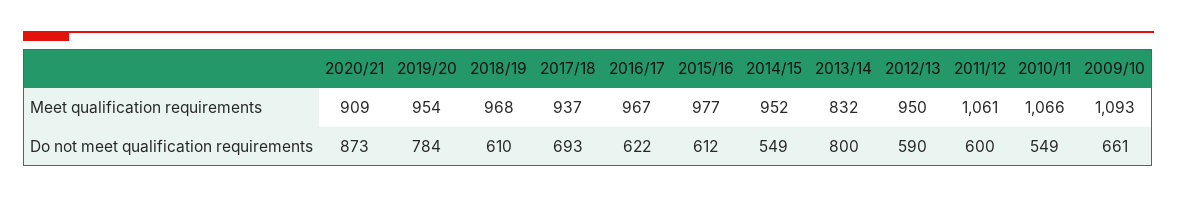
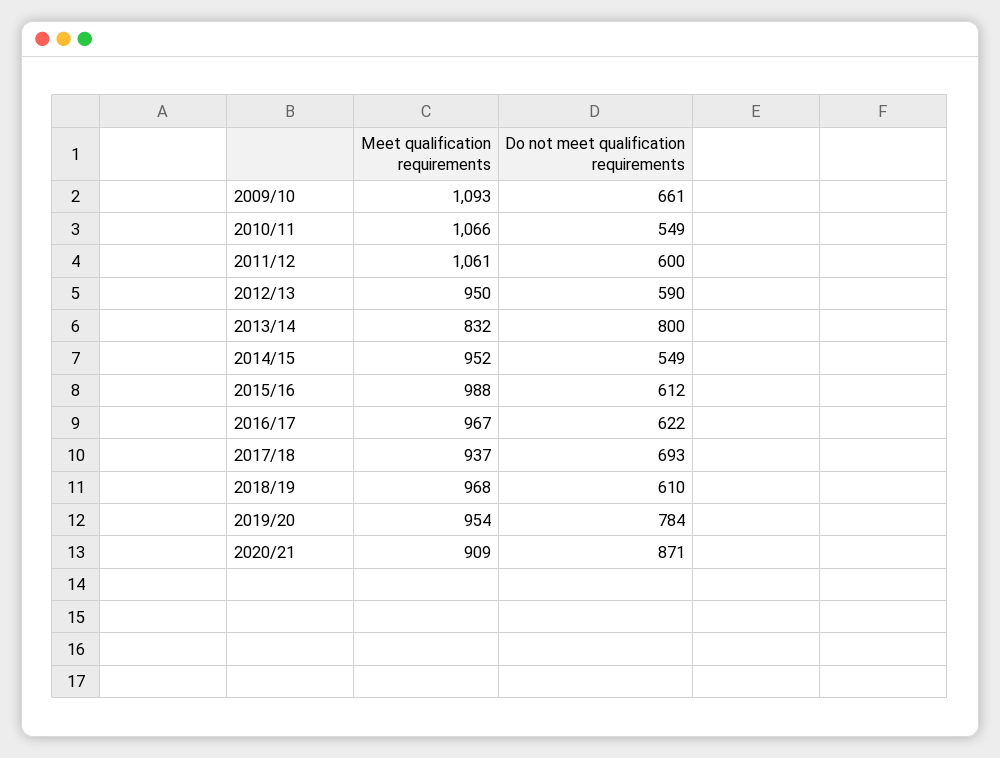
2015/16, Meet qualification requirements: 977 -> 988
2020/21, Do not meet qualification requirements: 873 -> 871

